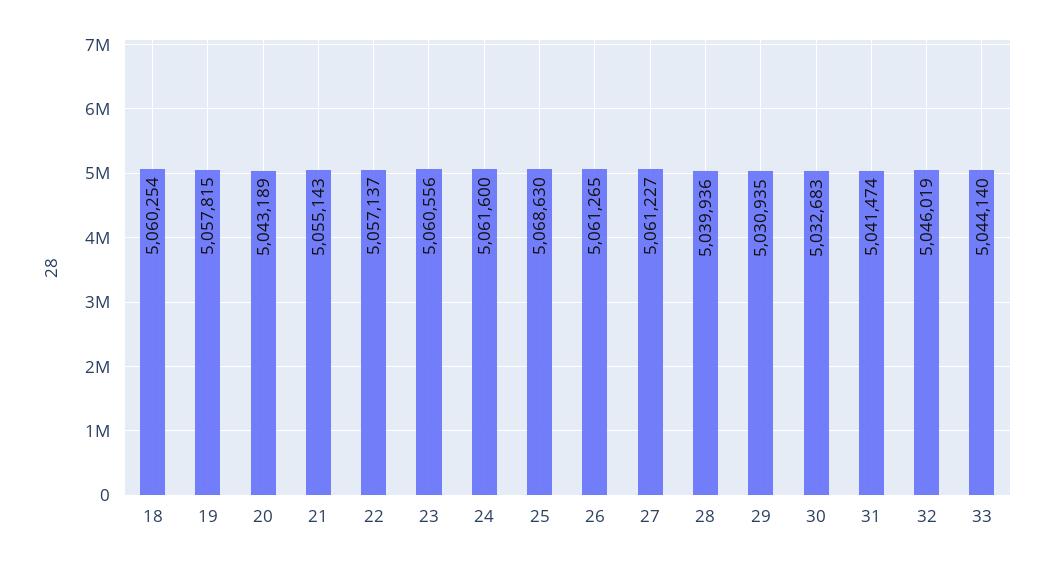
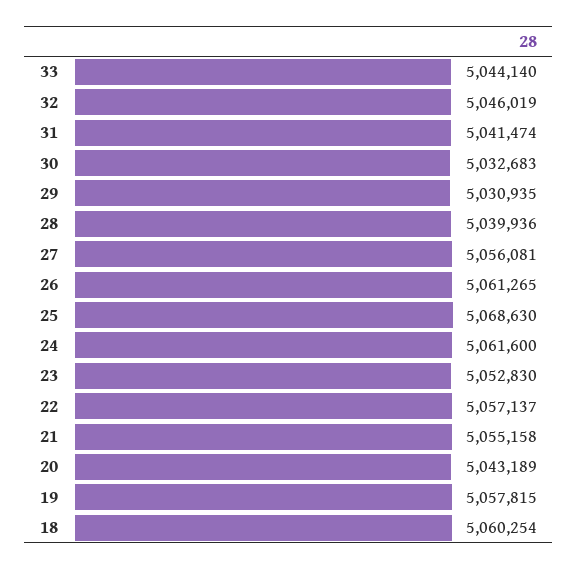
21: 5055143 -> 5055158
23: 5060556 -> 5052830
27: 5061227 -> 5056081

